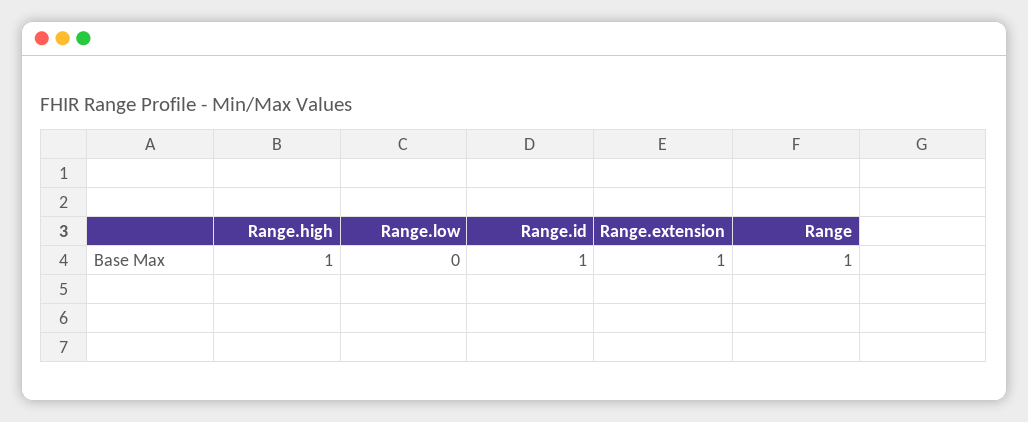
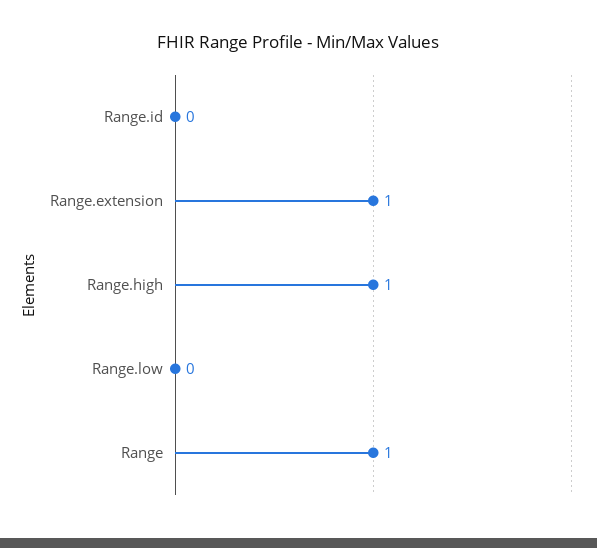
Range.id: 1 -> 0

